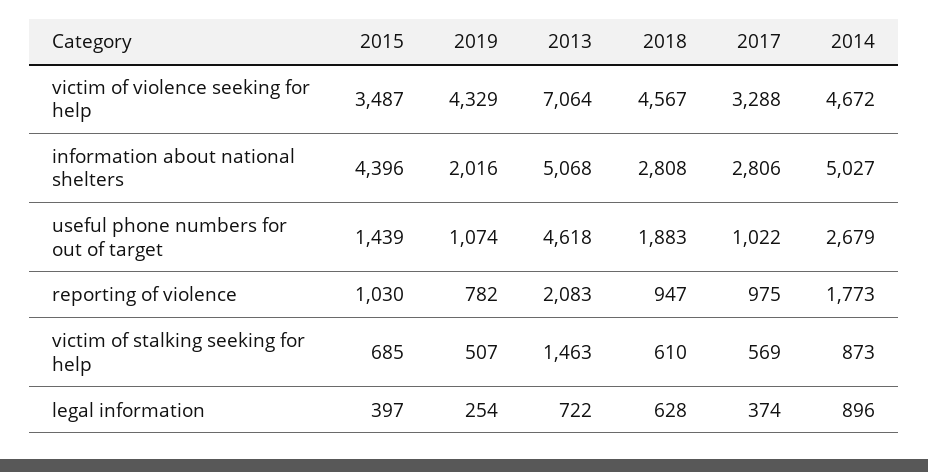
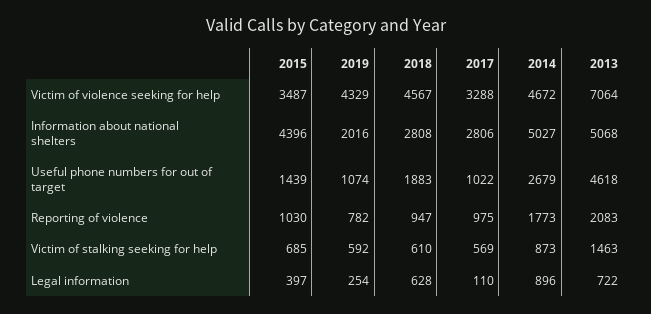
2019, victim of stalking seeking for help: 507 -> 592
2017, legal information: 374 -> 110

